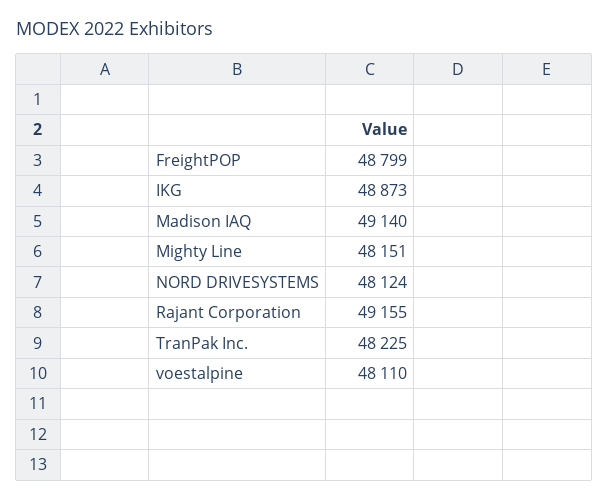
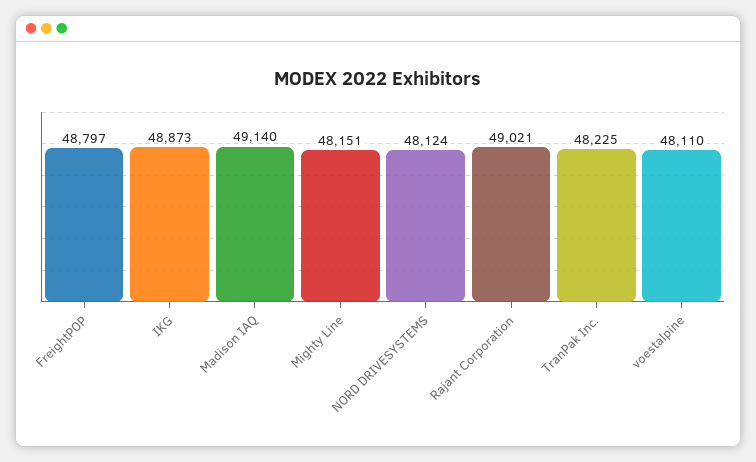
FreightPOP: 48799 -> 48797
Rajant Corporation: 49155 -> 49021

